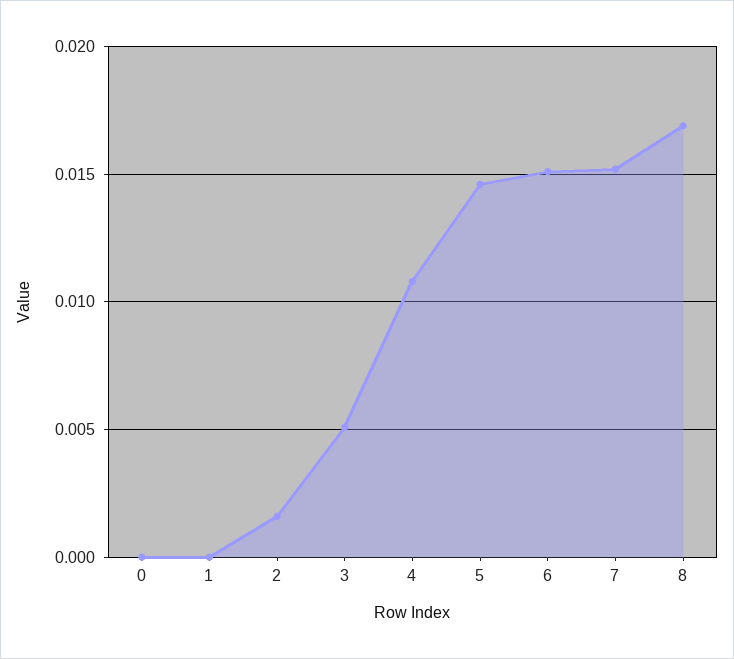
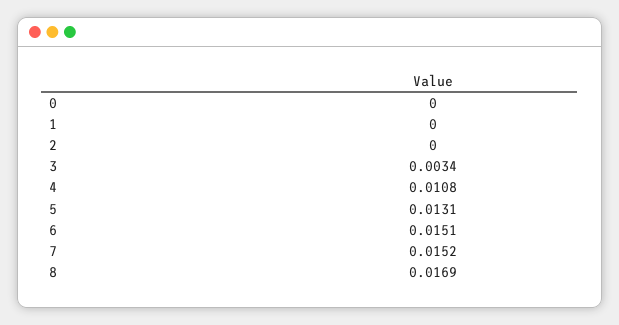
2: 0.0015 -> 0
3: 0.005 -> 0.0034
5: 0.0145 -> 0.0131

